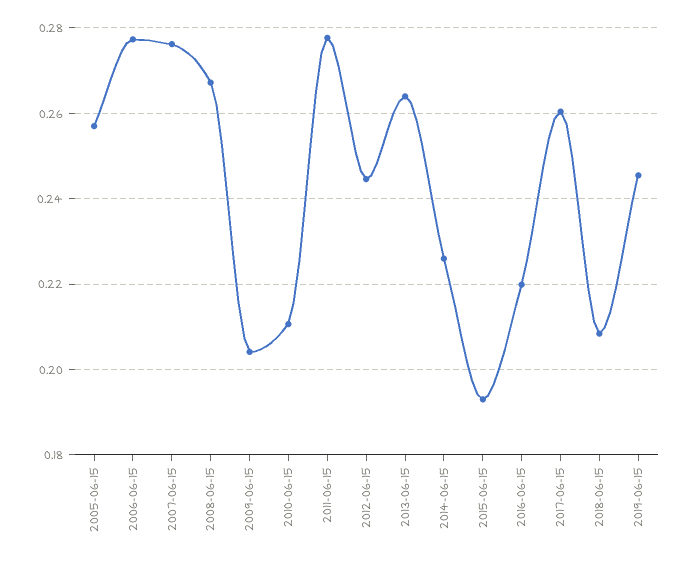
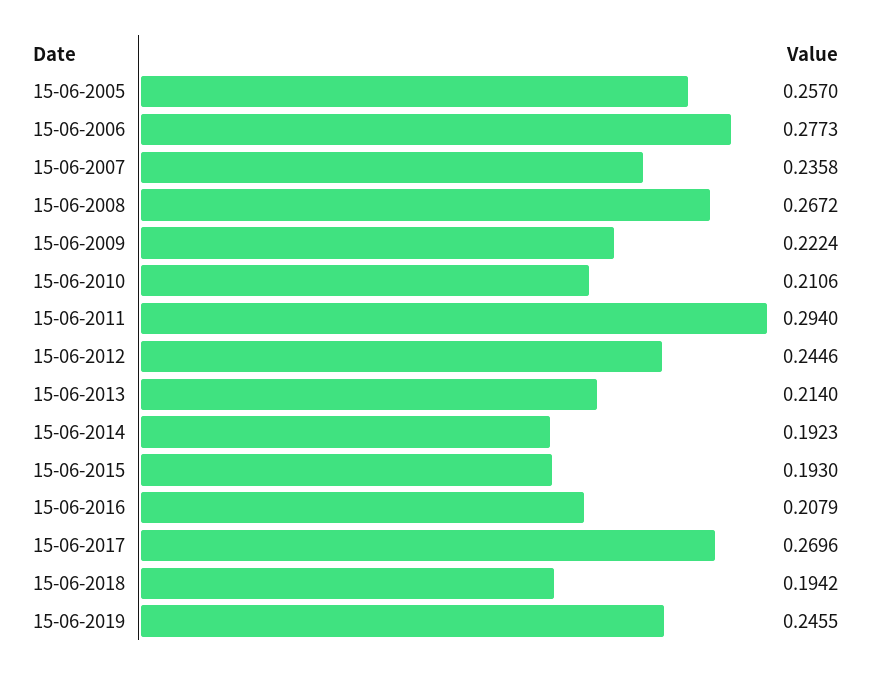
2007-06-15: 0.276 -> 0.2358
2009-06-15: 0.204 -> 0.2224
2011-06-15: 0.278 -> 0.294
2013-06-15: 0.264 -> 0.214
2014-06-15: 0.226 -> 0.1923
2016-06-15: 0.22 -> 0.2079
2017-06-15: 0.26 -> 0.2696
2018-06-15: 0.208 -> 0.1942

